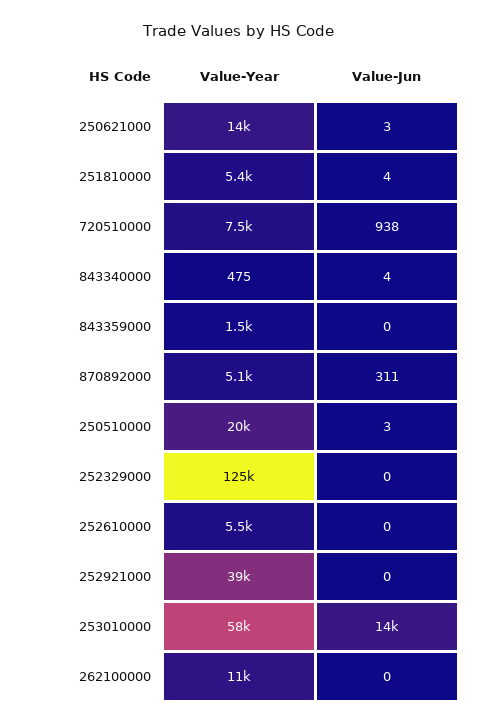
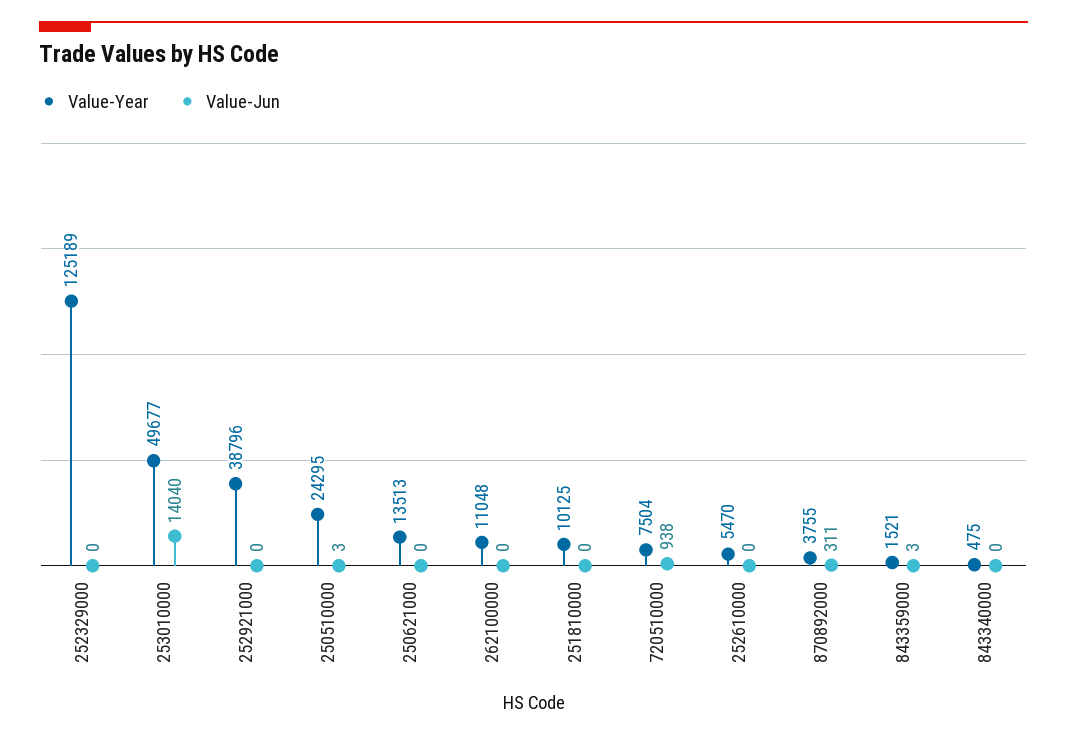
Value-Jun, 250621000: 3 -> 0
Value-Year, 251810000: 5400 -> 10125
Value-Jun, 251810000: 4 -> 0
Value-Jun, 843340000: 4 -> 0
Value-Jun, 843359000: 0 -> 3
Value-Year, 870892000: 5100 -> 3755
Value-Year, 250510000: 20000 -> 24295
Value-Year, 253010000: 58000 -> 49677

